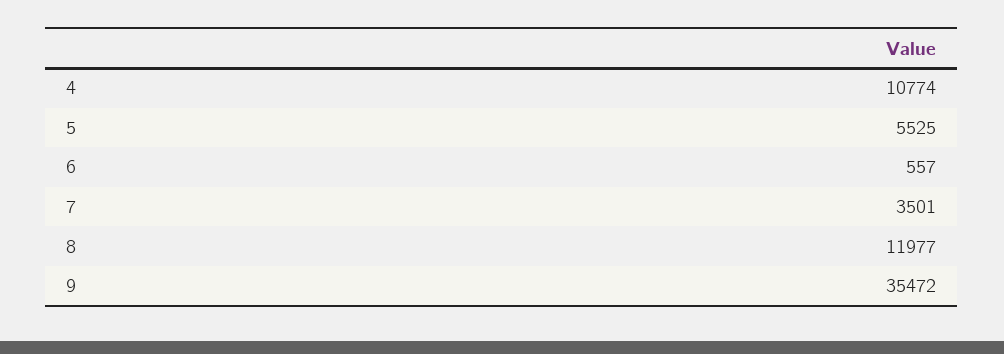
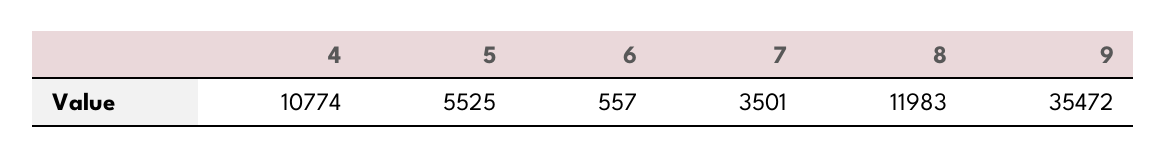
8: 11977 -> 11983

